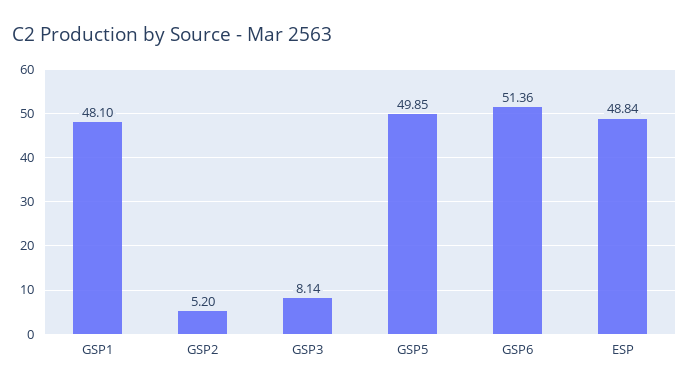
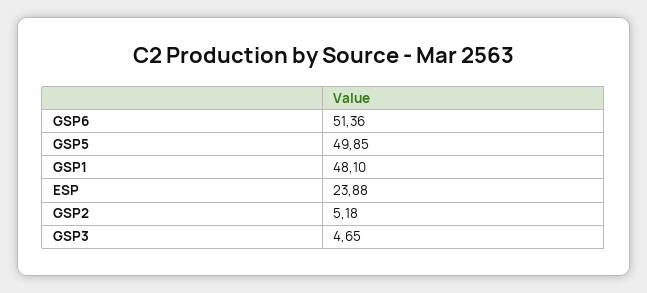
GSP2: 5.2 -> 5.18
GSP3: 8.14 -> 4.65
ESP: 48.84 -> 23.88

